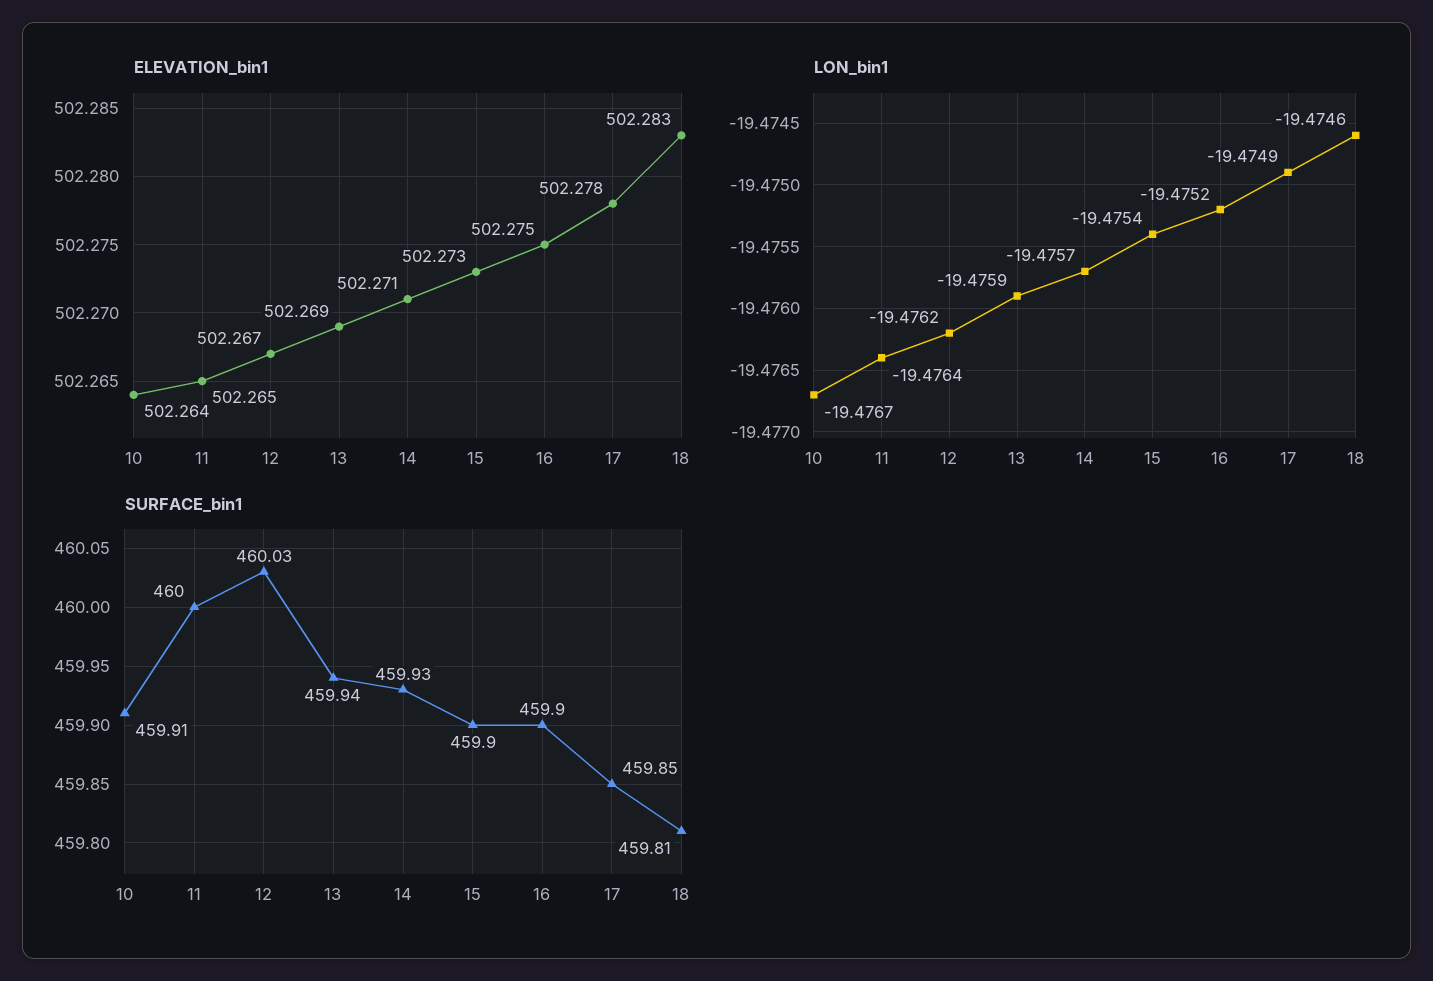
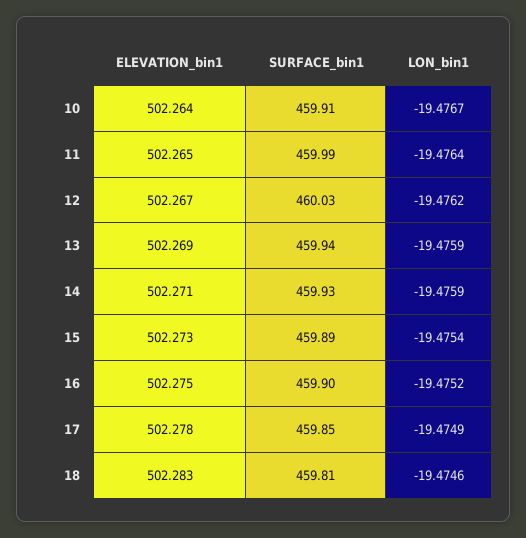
LON_bin1, 14: -19.4757 -> -19.4759
SURFACE_bin1, 11: 460 -> 459.99
SURFACE_bin1, 15: 459.9 -> 459.89

